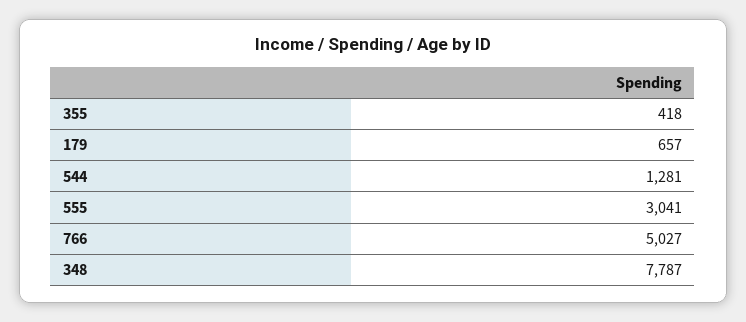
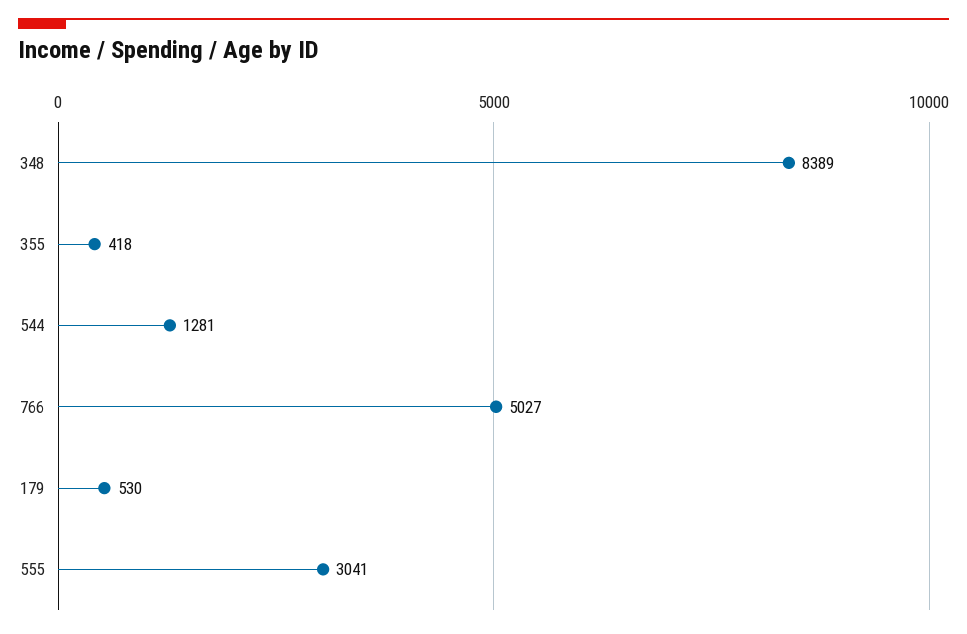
179: 657 -> 530
348: 7787 -> 8389

